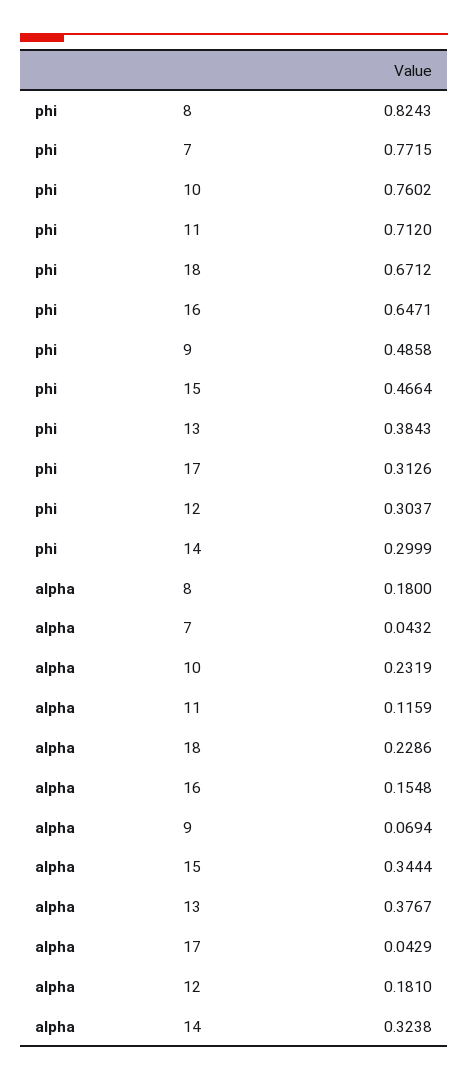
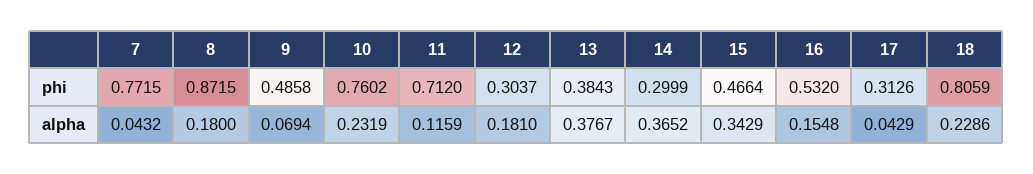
phi, 8: 0.8243 -> 0.8715
phi, 18: 0.6712 -> 0.8059
phi, 16: 0.6471 -> 0.532
alpha, 15: 0.3444 -> 0.3429
alpha, 14: 0.3238 -> 0.3652

